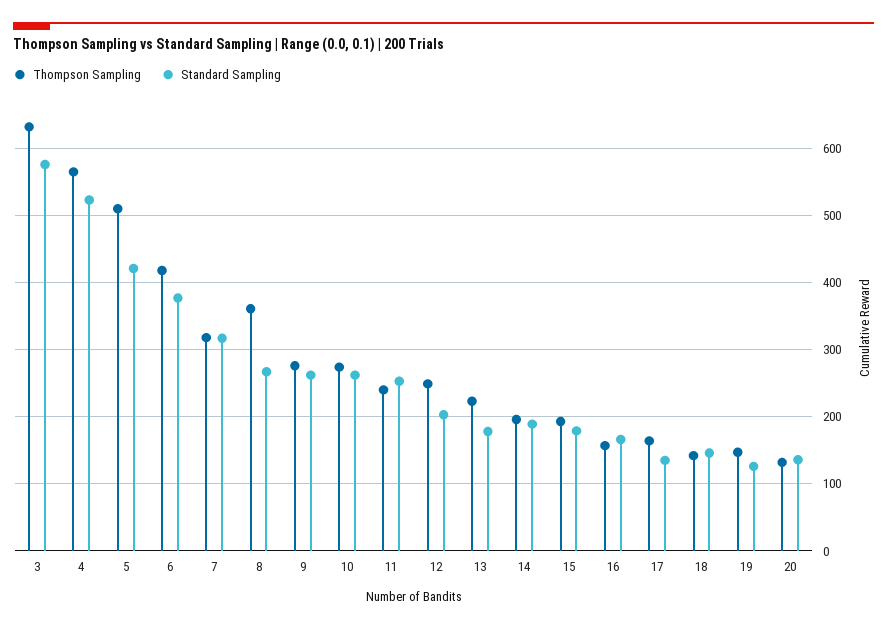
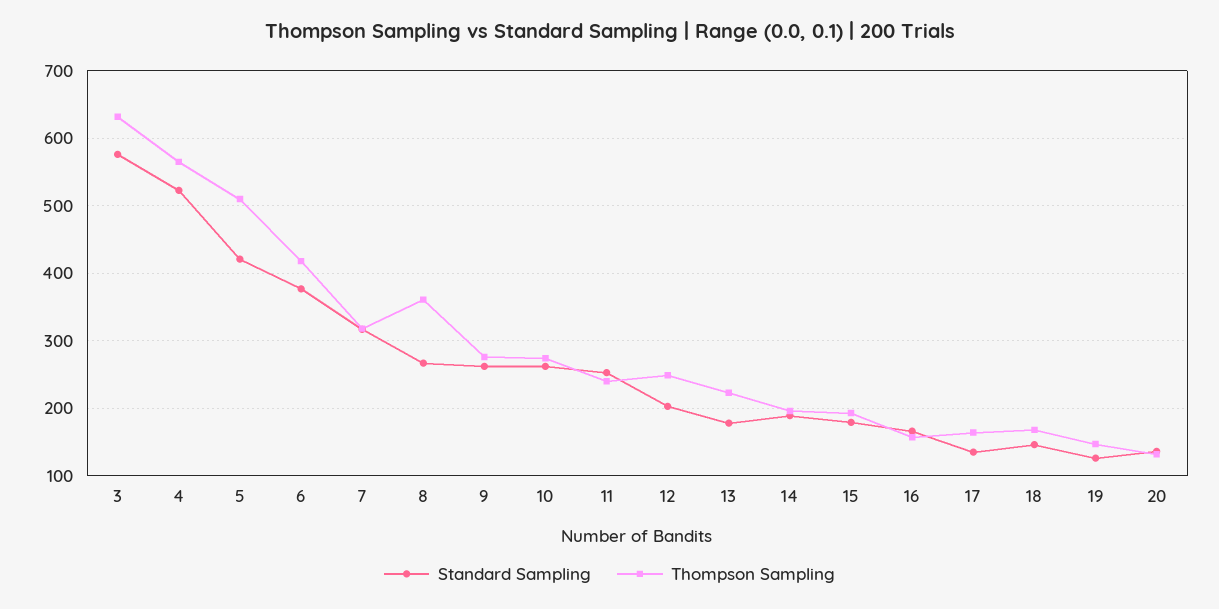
Thompson Sampling, 18: 140 -> 170

